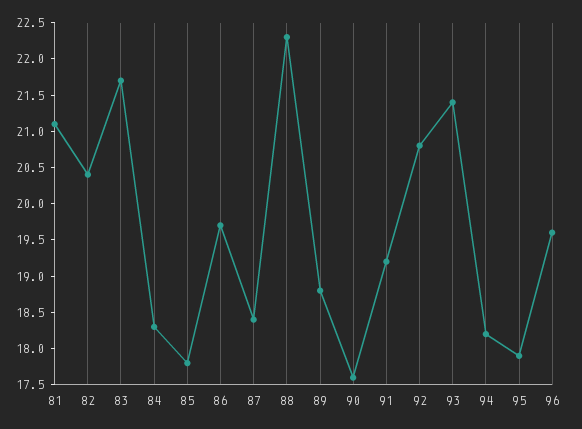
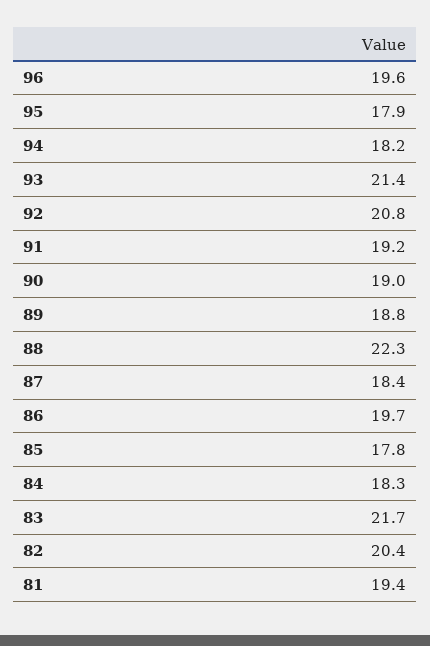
81: 21 -> 19.4
90: 17.5 -> 19

